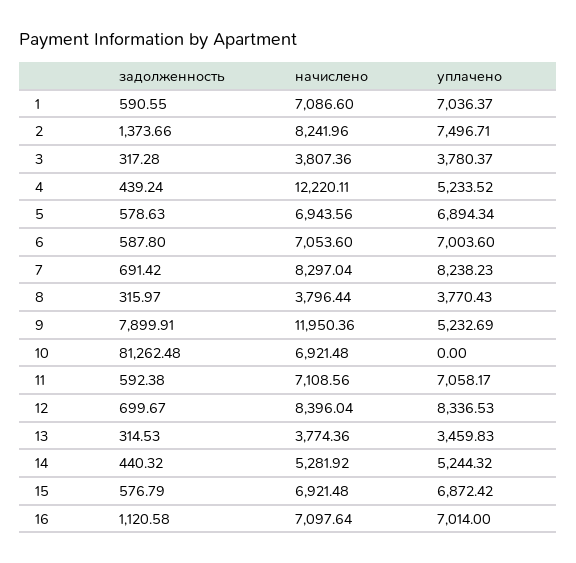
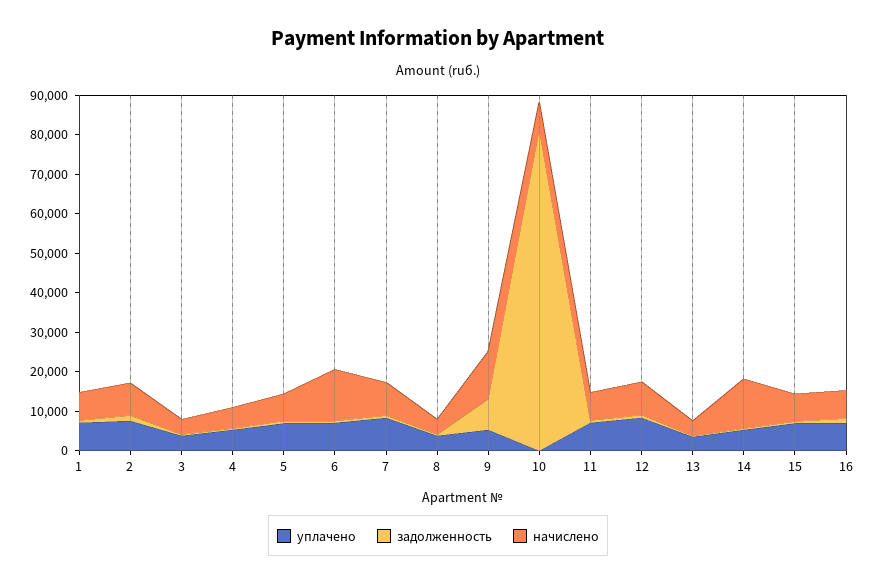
начислено, 4: 12220.11 -> 5000
начислено, 6: 7053.6 -> 12500
начислено, 14: 5281.92 -> 12500

